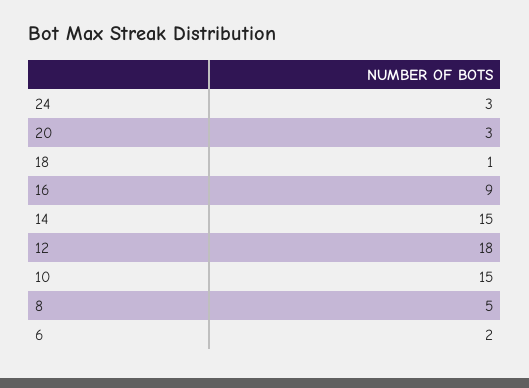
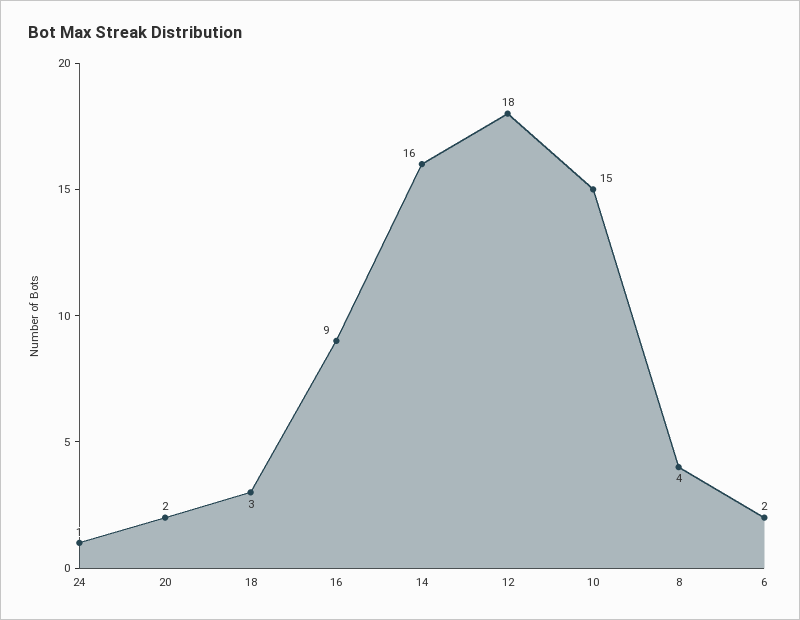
24: 3 -> 1
20: 3 -> 2
18: 1 -> 3
14: 15 -> 16
8: 5 -> 4

